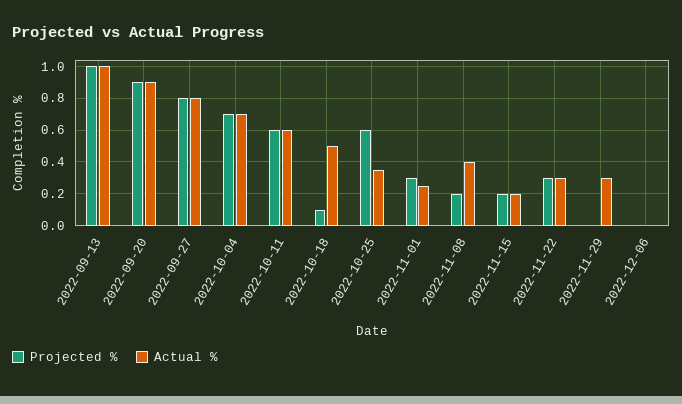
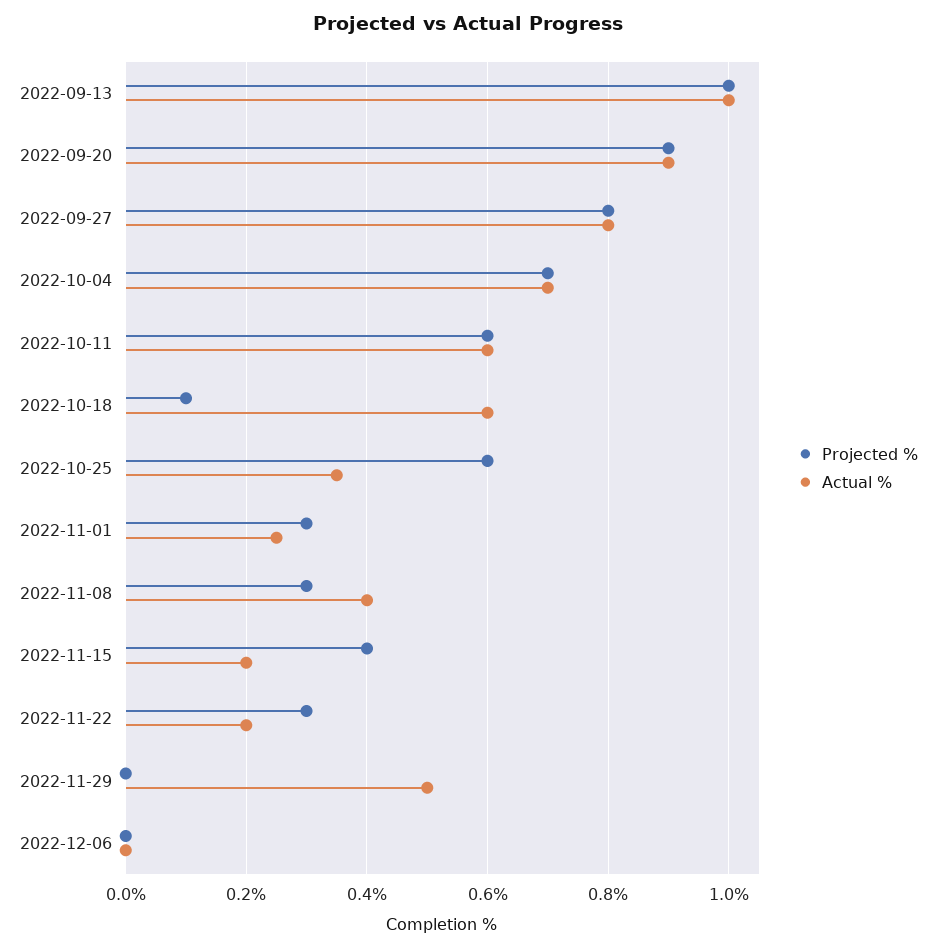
Actual %, 2022-10-18: 0.5 -> 0.6
Projected %, 2022-11-08: 0.2 -> 0.3
Projected %, 2022-11-15: 0.2 -> 0.4
Actual %, 2022-11-22: 0.3 -> 0.2
Actual %, 2022-11-29: 0.3 -> 0.5

